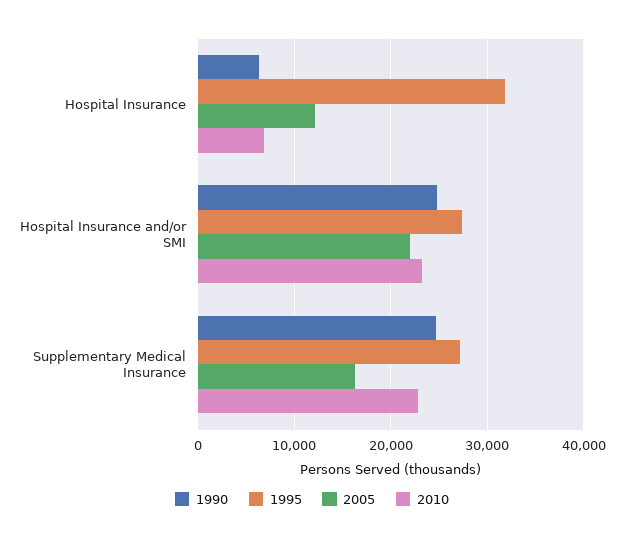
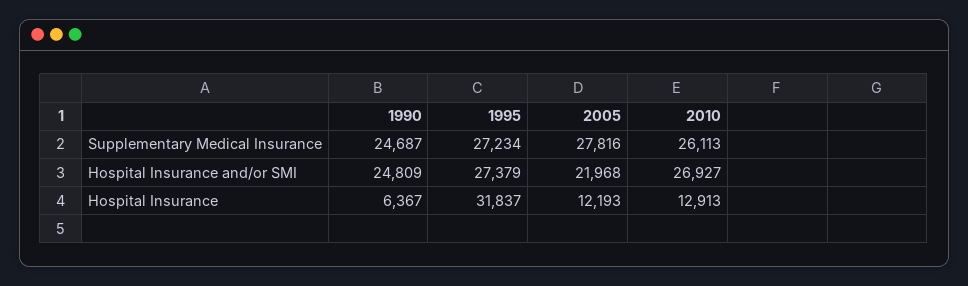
2010, Hospital Insurance: 7000 -> 12913
2010, Hospital Insurance and/or SMI: 23000 -> 26927
2005, Supplementary Medical Insurance: 16000 -> 27816
2010, Supplementary Medical Insurance: 23000 -> 26113

